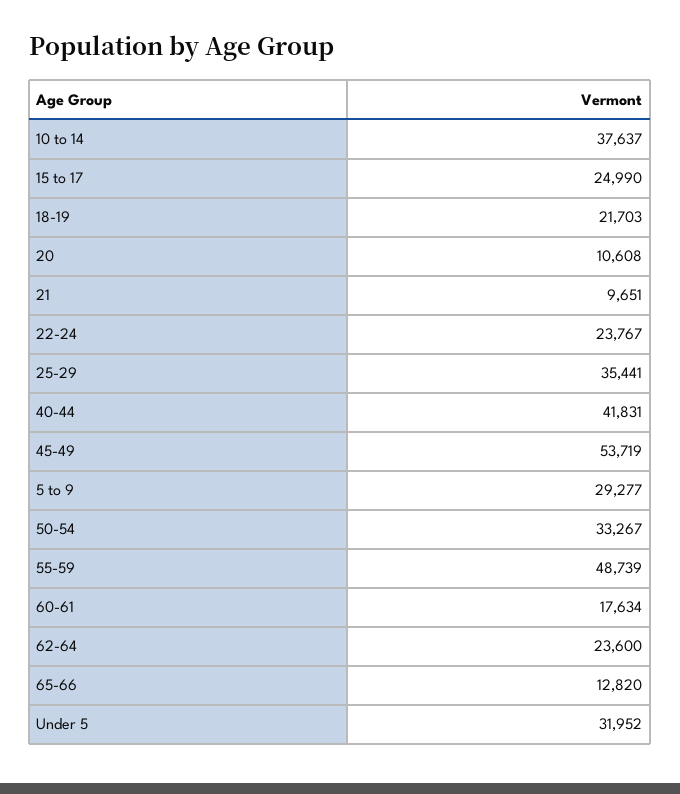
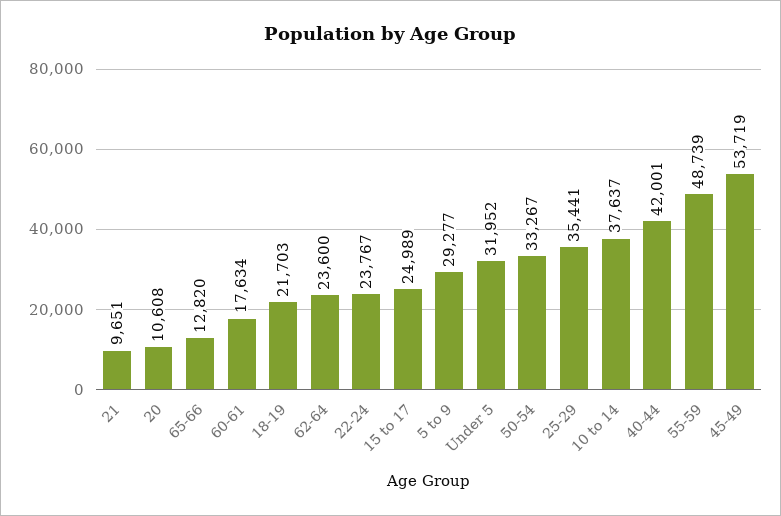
15 to 17: 24990 -> 24989
40-44: 41831 -> 42001

